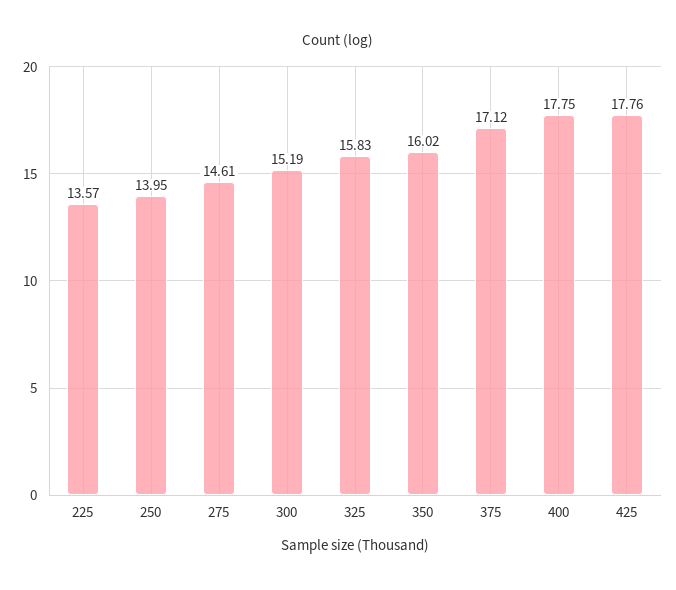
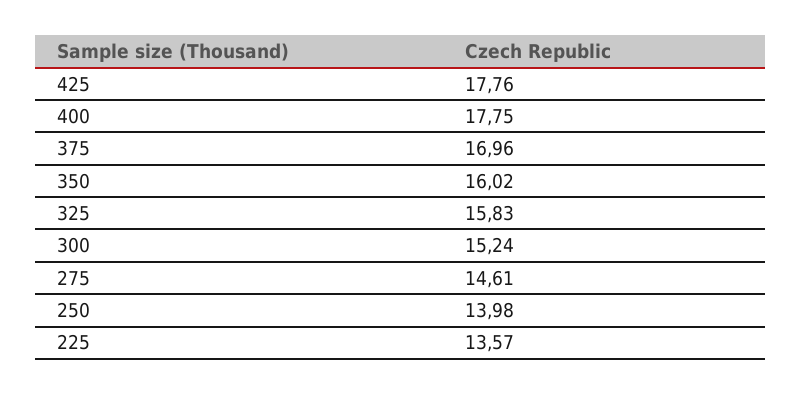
250: 13.95 -> 13.98
300: 15.19 -> 15.24
375: 17.12 -> 16.96

